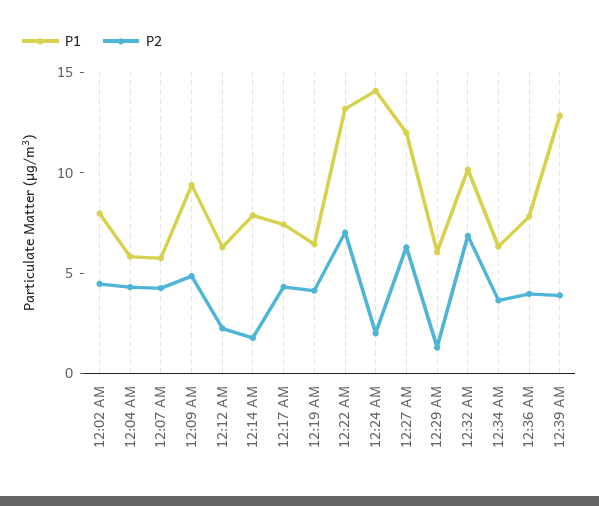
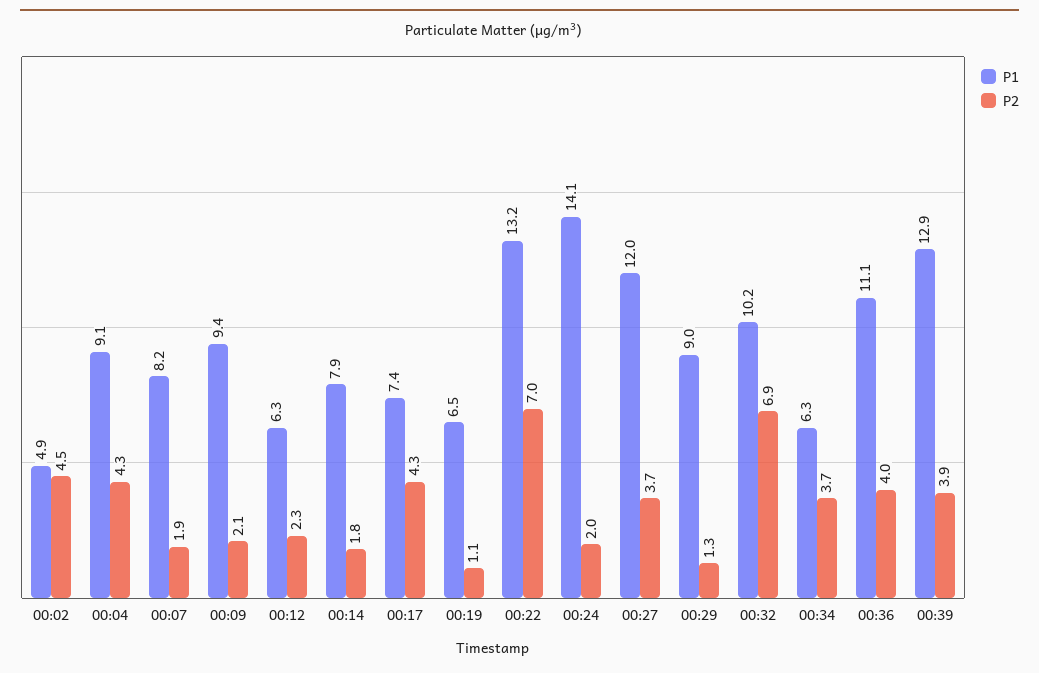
P1, 12:02 AM: 8 -> 4.9
P1, 12:04 AM: 6 -> 9.1
P1, 12:07 AM: 6 -> 8.2
P2, 12:07 AM: 4 -> 1.9
P2, 12:09 AM: 5 -> 2.1
P2, 12:19 AM: 4 -> 1.1
P2, 12:27 AM: 6 -> 3.7
P1, 12:29 AM: 6 -> 9
P1, 12:36 AM: 8 -> 11.1

